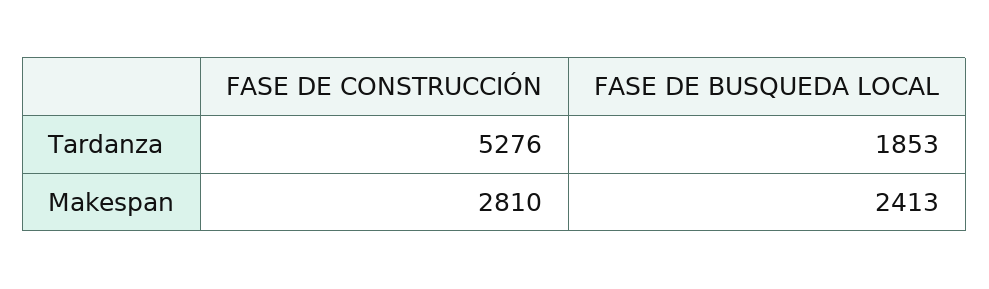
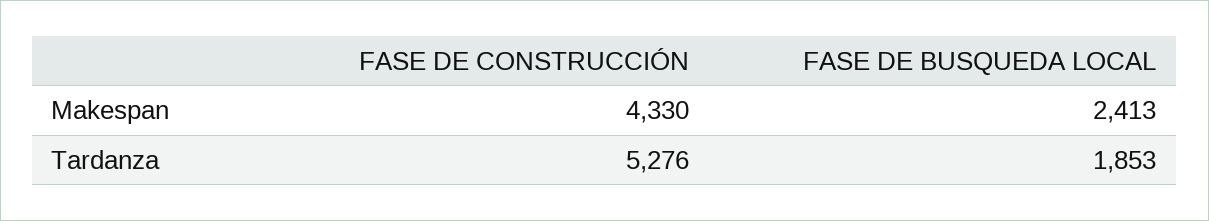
FASE DE CONSTRUCCIÓN, Makespan: 2810 -> 4330

